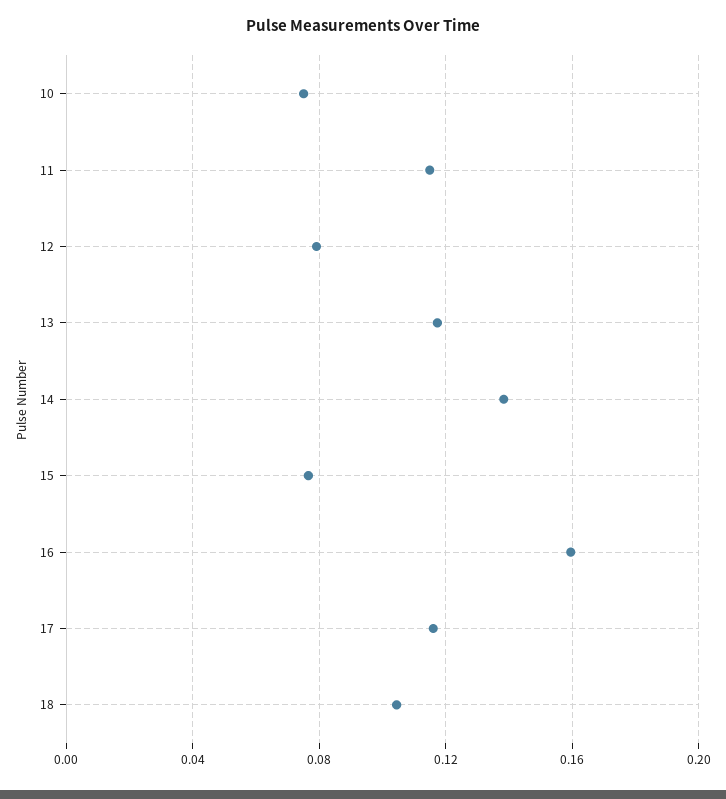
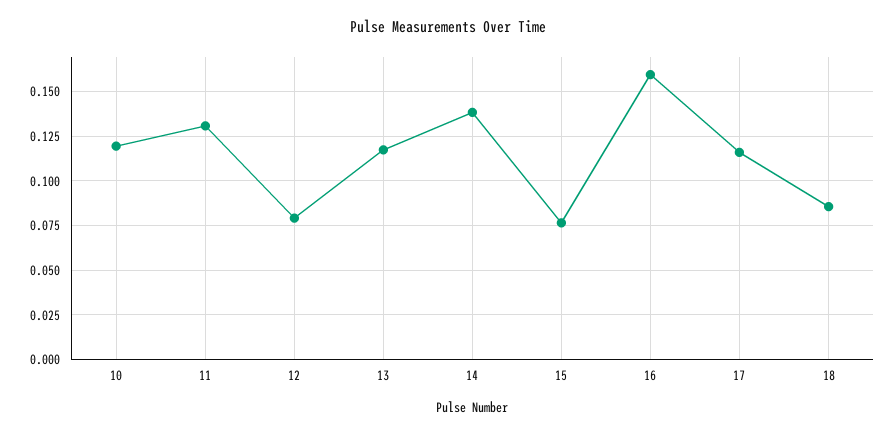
10: 0.075 -> 0.12
11: 0.115 -> 0.13
18: 0.105 -> 0.085

